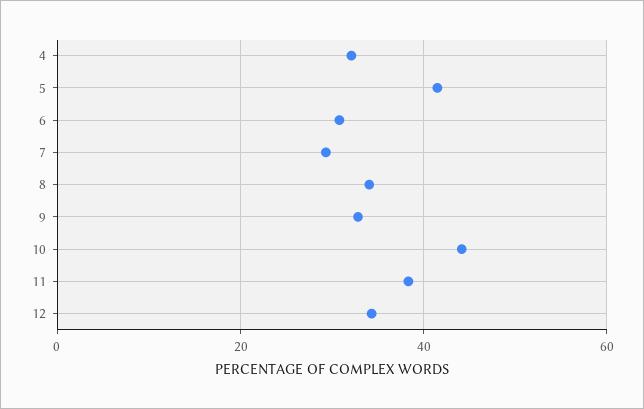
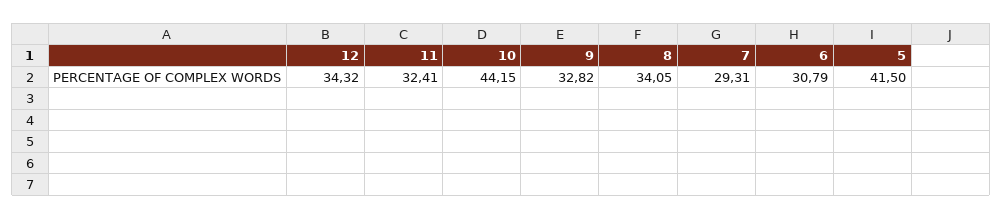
4: 32 -> none
11: 38 -> 32.41

